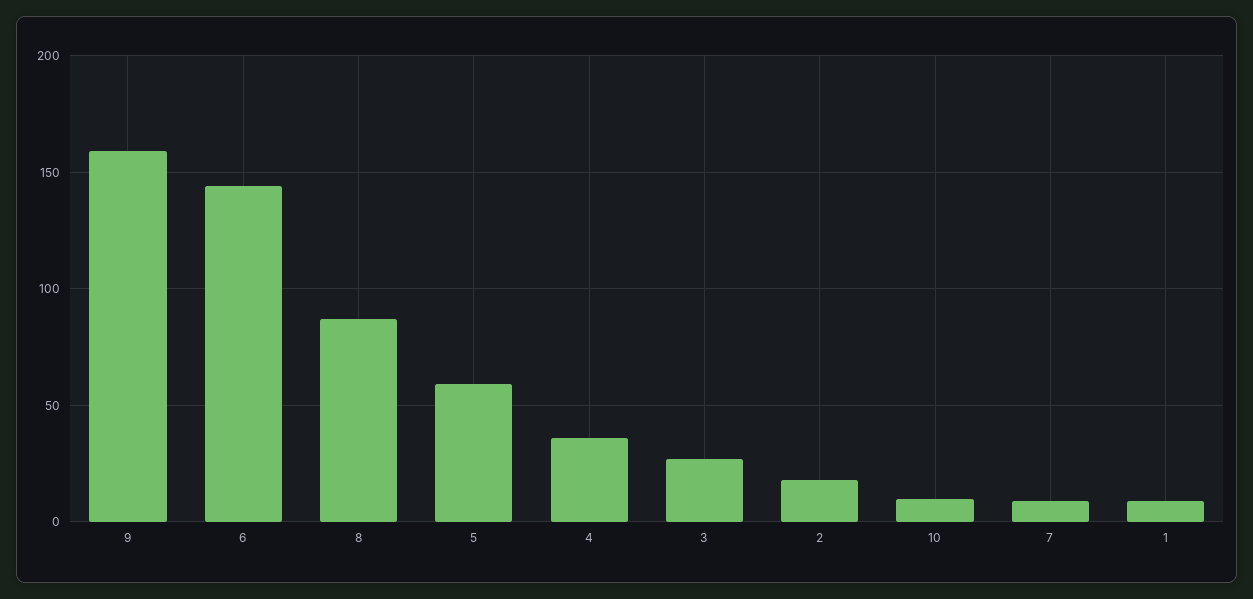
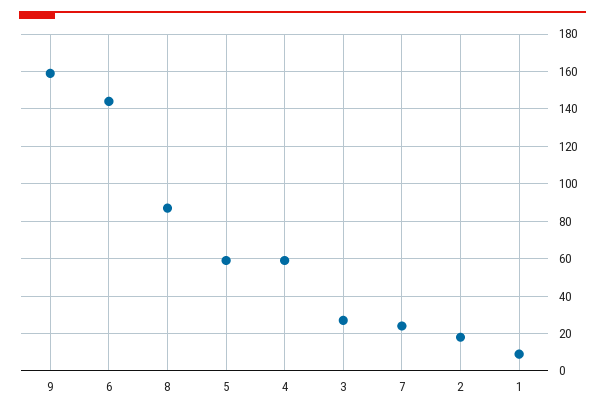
4: 35 -> 60
10: 10 -> none
7: 10 -> 25

